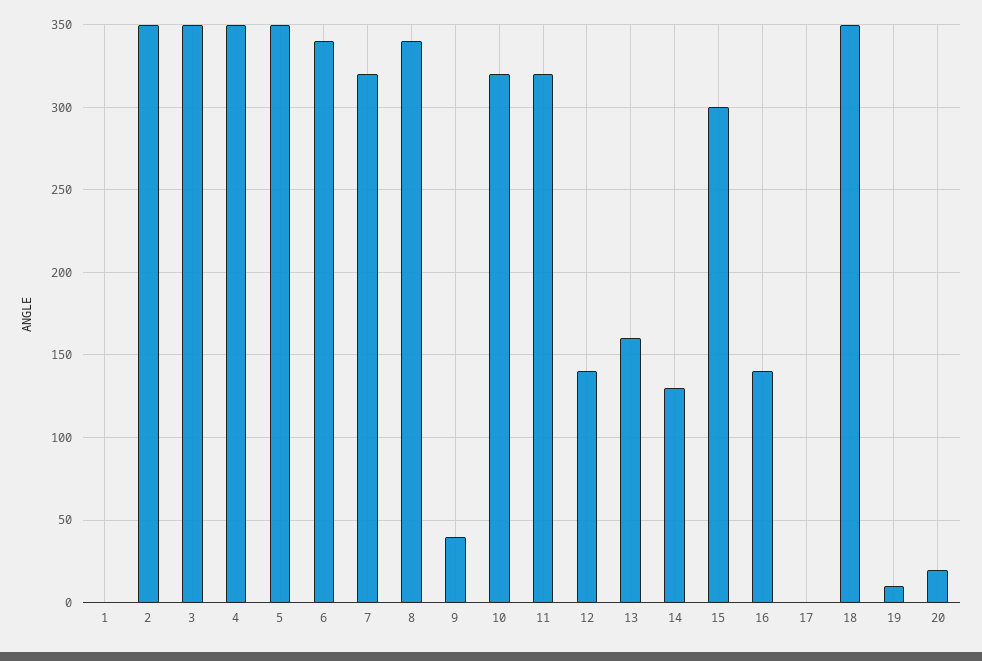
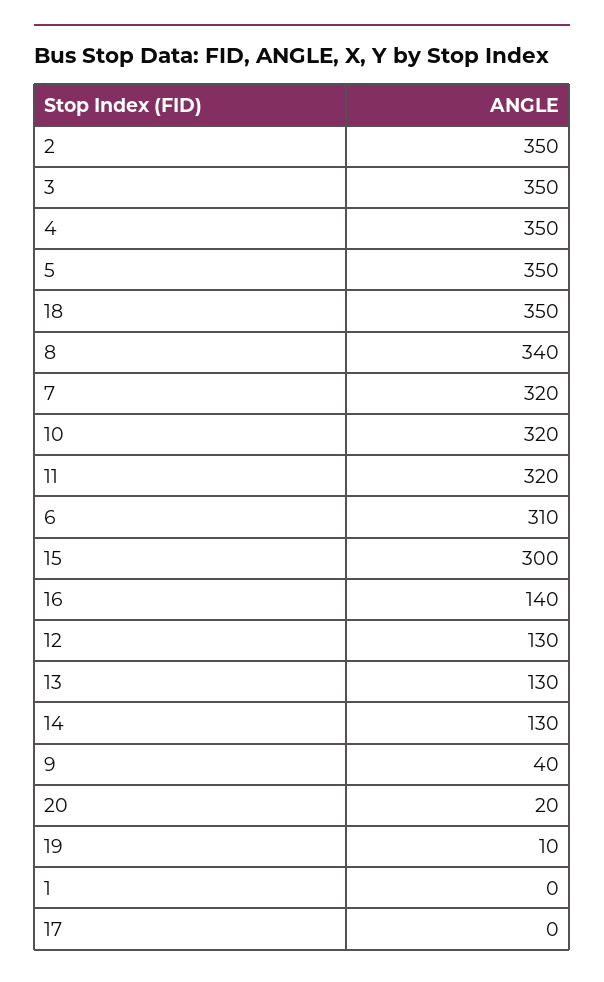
6: 340 -> 310
12: 140 -> 130
13: 160 -> 130

